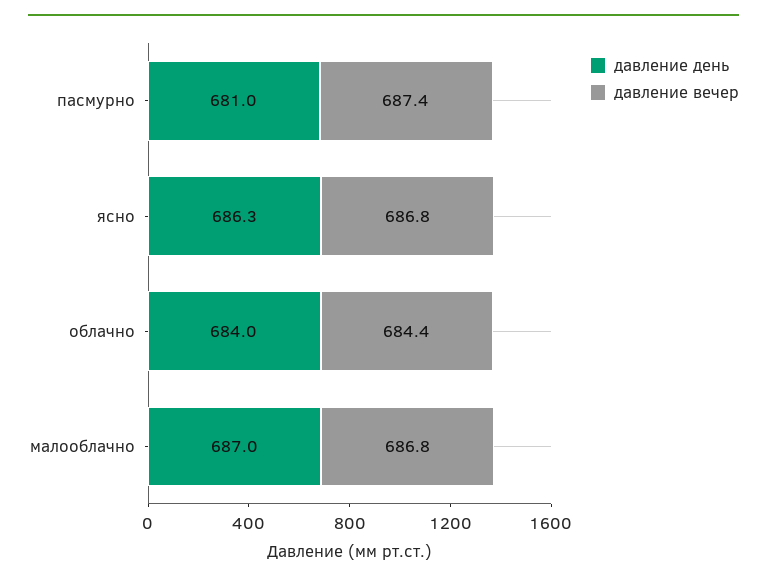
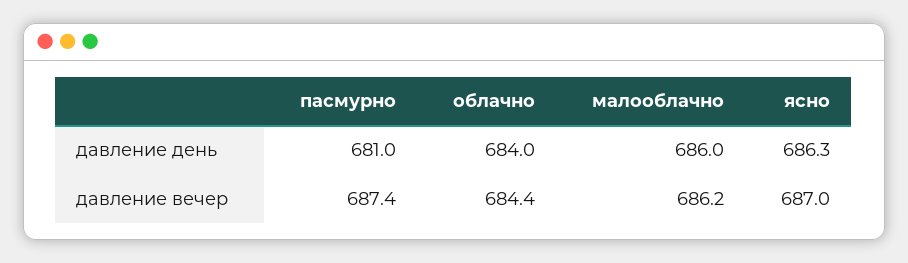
давление вечер, ясно: 686.8 -> 687
давление день, малооблачно: 687 -> 686
давление вечер, малооблачно: 686.8 -> 686.2

